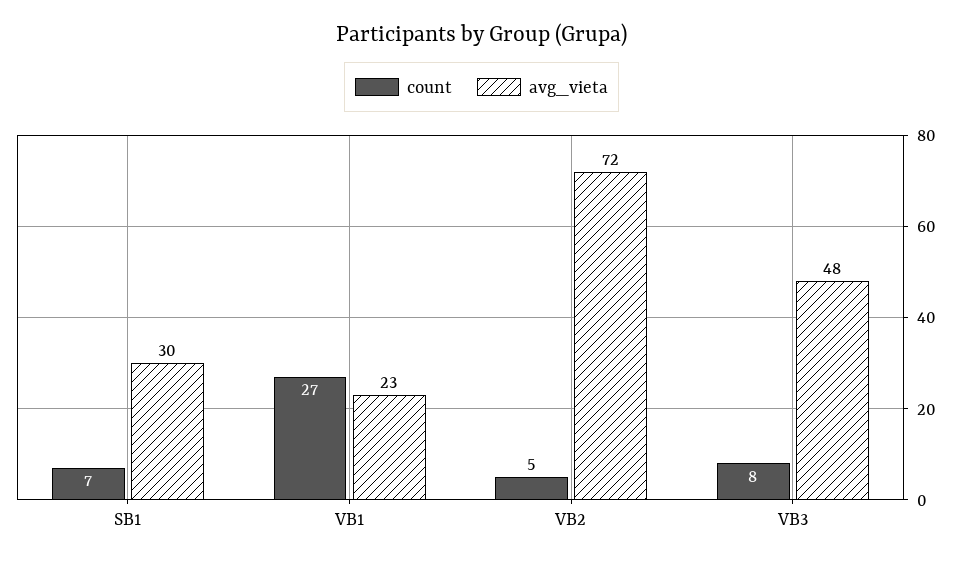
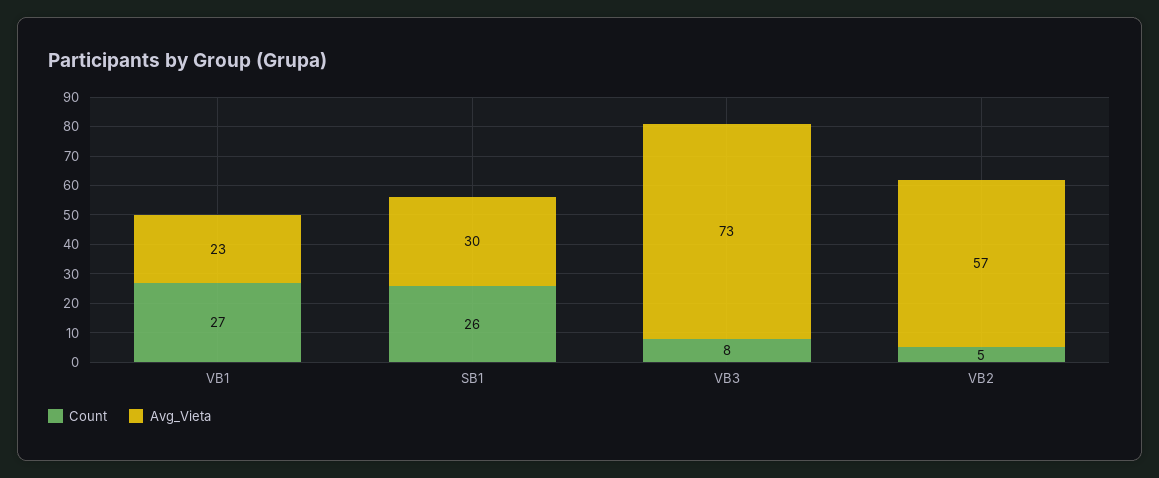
count, SB1: 7 -> 26
avg_vieta, VB2: 72 -> 57
avg_vieta, VB3: 48 -> 73

